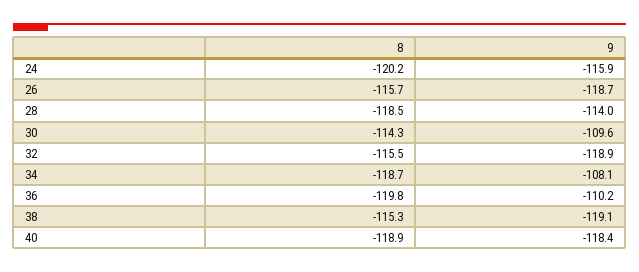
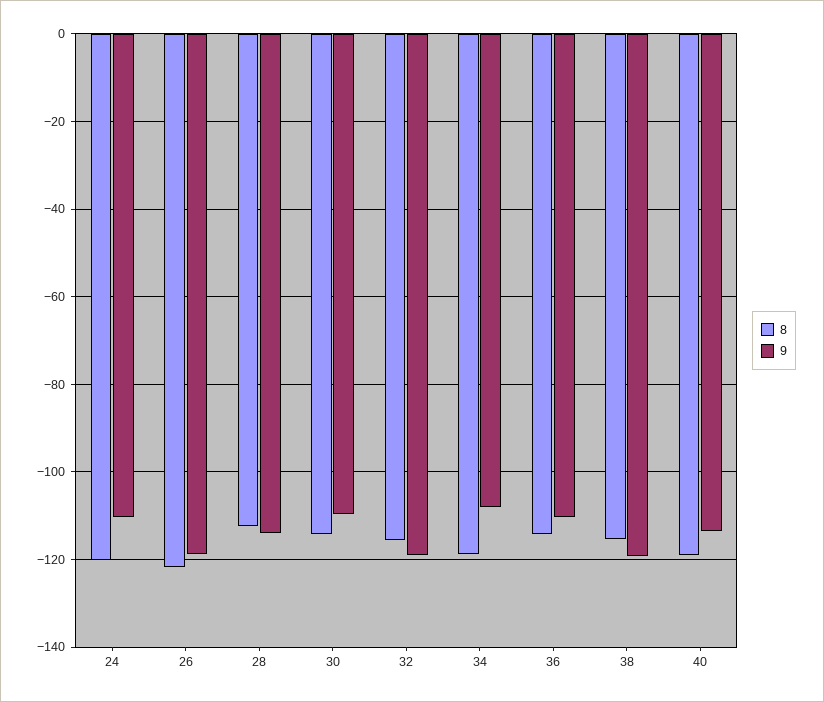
9, 24: -115.9 -> -110
8, 26: -115.7 -> -122
8, 28: -118.5 -> -112
8, 36: -119.8 -> -114
9, 40: -118.4 -> -114

